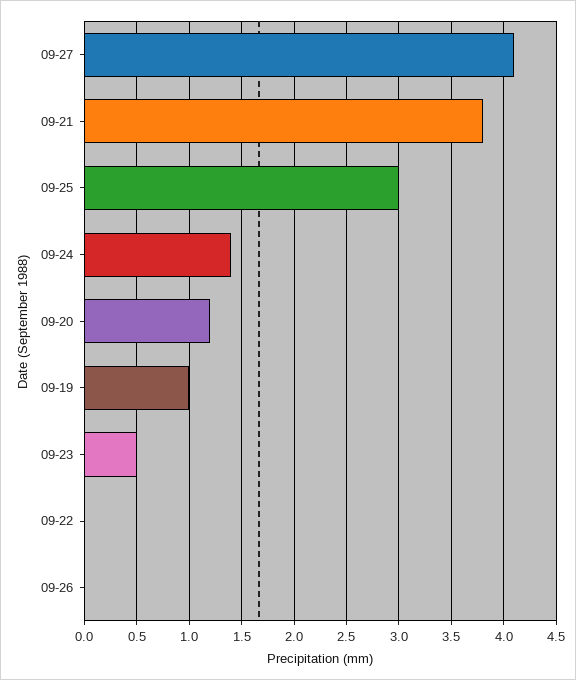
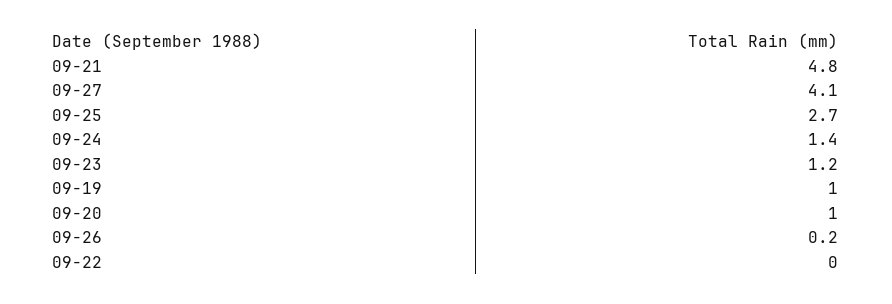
09-21: 3.8 -> 4.8
09-25: 3 -> 2.7
09-20: 1.2 -> 1
09-23: 0.5 -> 1.2
09-26: 0 -> 0.2

